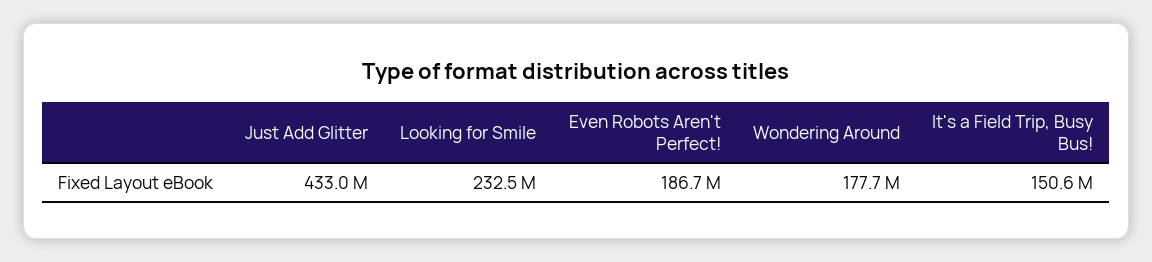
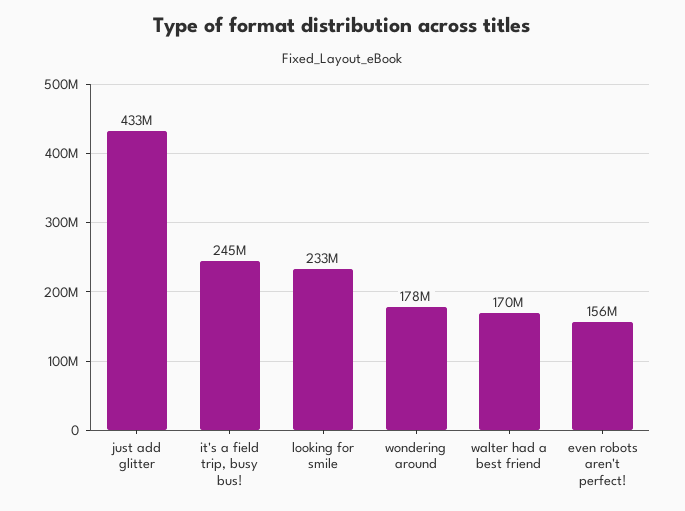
Even Robots Aren't Perfect!: 186700000 -> 156000000
It's a Field Trip, Busy Bus!: 150600000 -> 245000000
walter had a best friend: none -> 170000000

